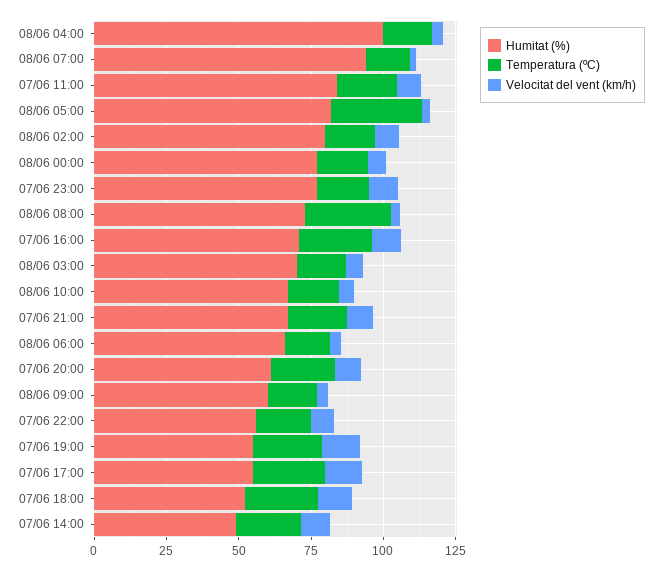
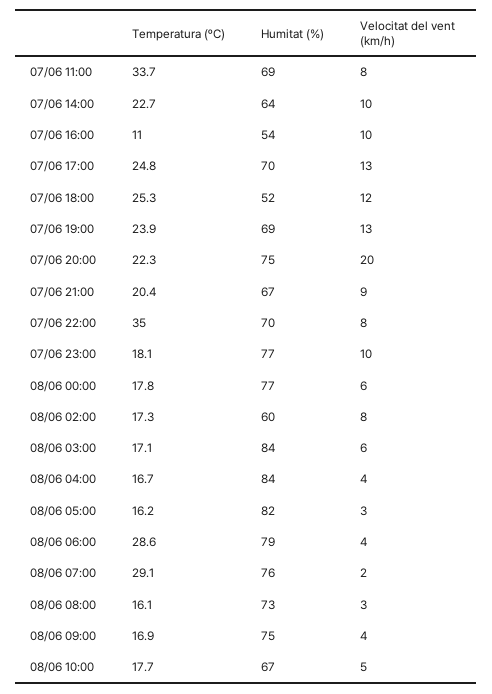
Humitat (%), 08/06 04:00: 100 -> 84
Humitat (%), 08/06 07:00: 95 -> 76
Temperatura (ºC), 08/06 07:00: 15 -> 29.1
Humitat (%), 07/06 11:00: 85 -> 69
Temperatura (ºC), 07/06 11:00: 20 -> 33.7
Temperatura (ºC), 08/06 05:00: 30 -> 16.2
Humitat (%), 08/06 02:00: 80 -> 60
Temperatura (ºC), 08/06 08:00: 30 -> 16.1
Humitat (%), 07/06 16:00: 70 -> 54
Temperatura (ºC), 07/06 16:00: 25 -> 11
Humitat (%), 08/06 03:00: 70 -> 84
Humitat (%), 08/06 06:00: 65 -> 79
Temperatura (ºC), 08/06 06:00: 15 -> 28.6
Humitat (%), 07/06 20:00: 60 -> 75
Velocitat del vent (km/h), 07/06 20:00: 10 -> 20
Humitat (%), 08/06 09:00: 60 -> 75
Humitat (%), 07/06 22:00: 55 -> 70
Temperatura (ºC), 07/06 22:00: 20 -> 35
Humitat (%), 07/06 19:00: 55 -> 69
Humitat (%), 07/06 17:00: 55 -> 70
Humitat (%), 07/06 14:00: 50 -> 64

